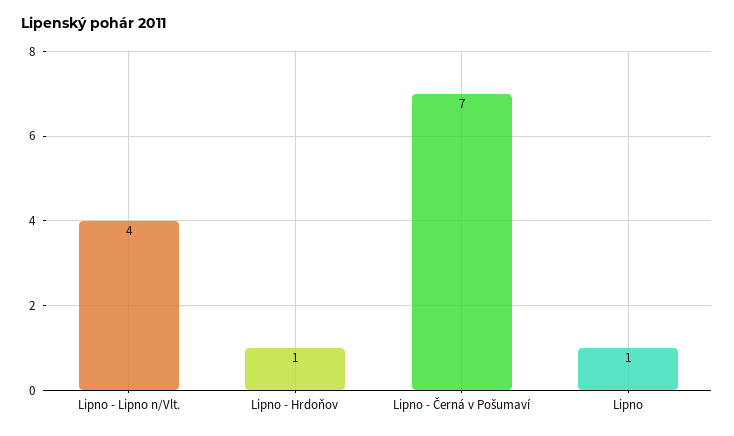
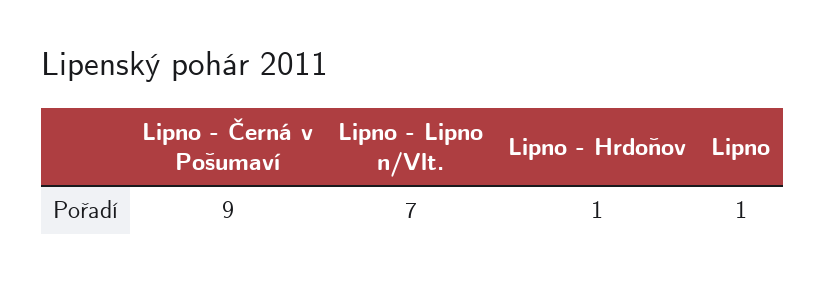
Lipno - Lipno n/Vlt.: 4 -> 7
Lipno - Černá v Pošumaví: 7 -> 9

